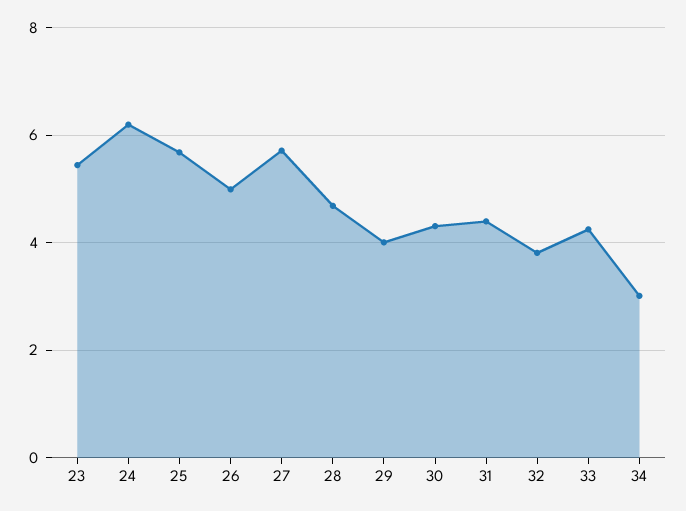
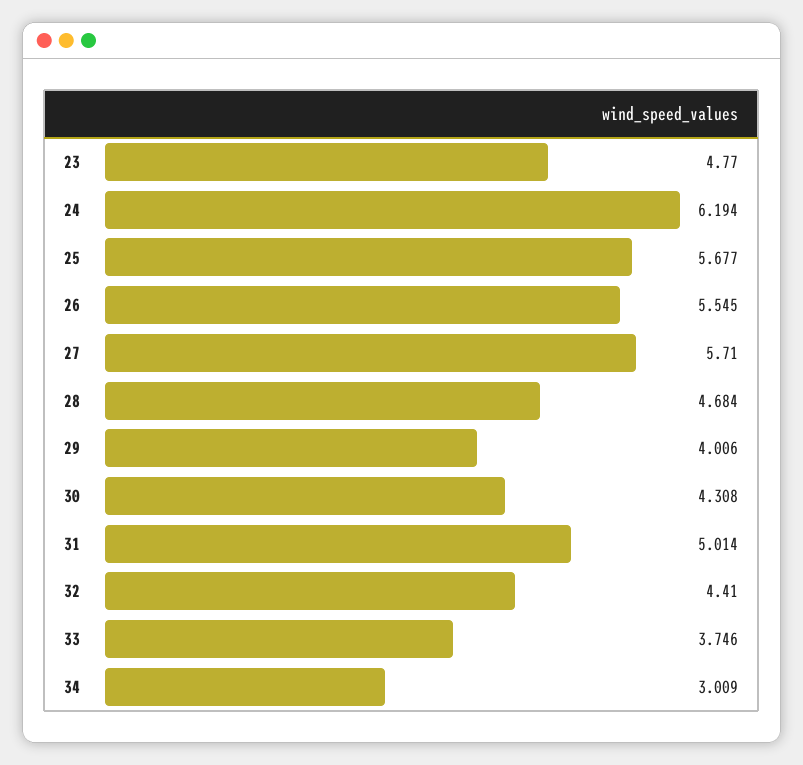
23: 5.4 -> 4.77
26: 5 -> 5.545
31: 4.4 -> 5.014
32: 3.8 -> 4.41
33: 4.2 -> 3.746

